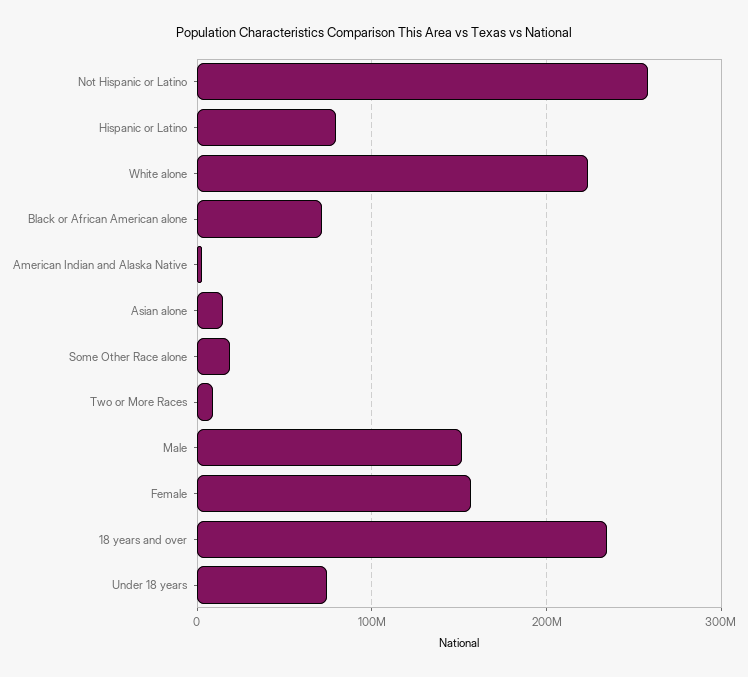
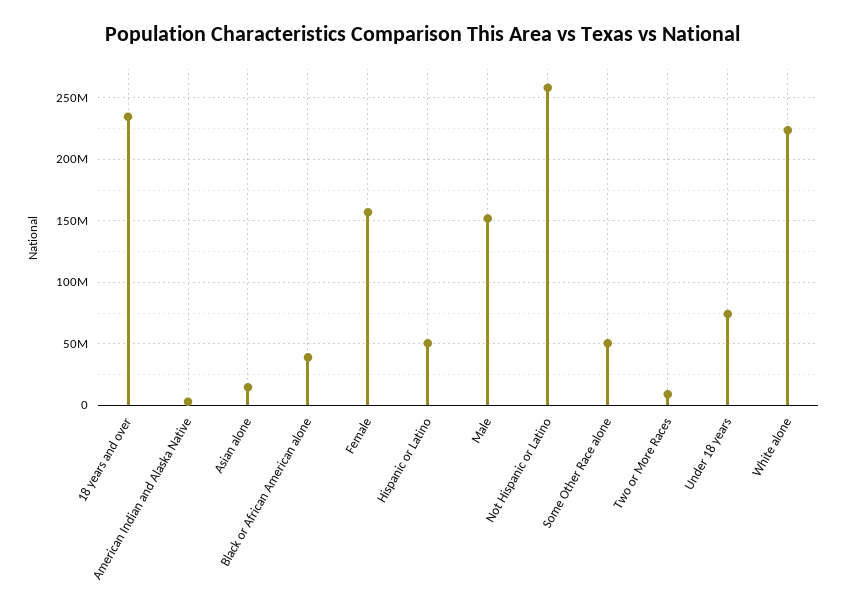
Hispanic or Latino: 80000000 -> 50000000
Black or African American alone: 70000000 -> 40000000
Some Other Race alone: 20000000 -> 50000000

